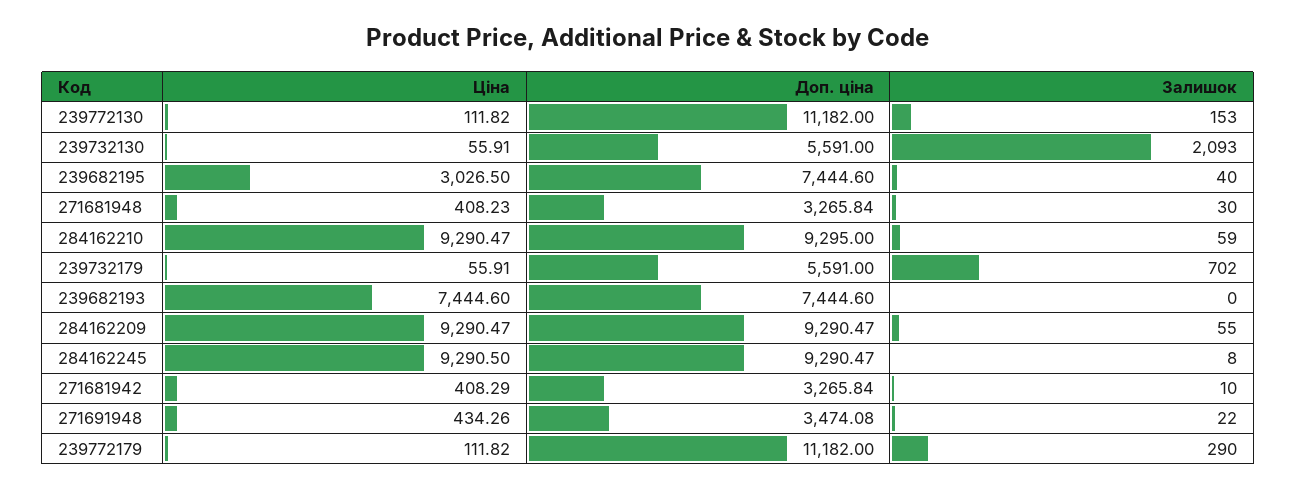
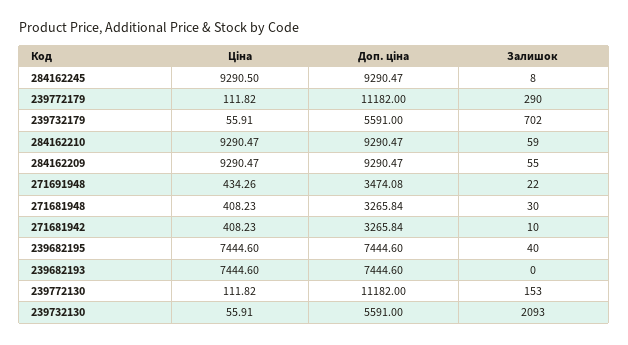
Ціна, 239682195: 3026.5 -> 7444.6
Доп. ціна, 284162210: 9295 -> 9290.47
Ціна, 271681942: 408.29 -> 408.23

